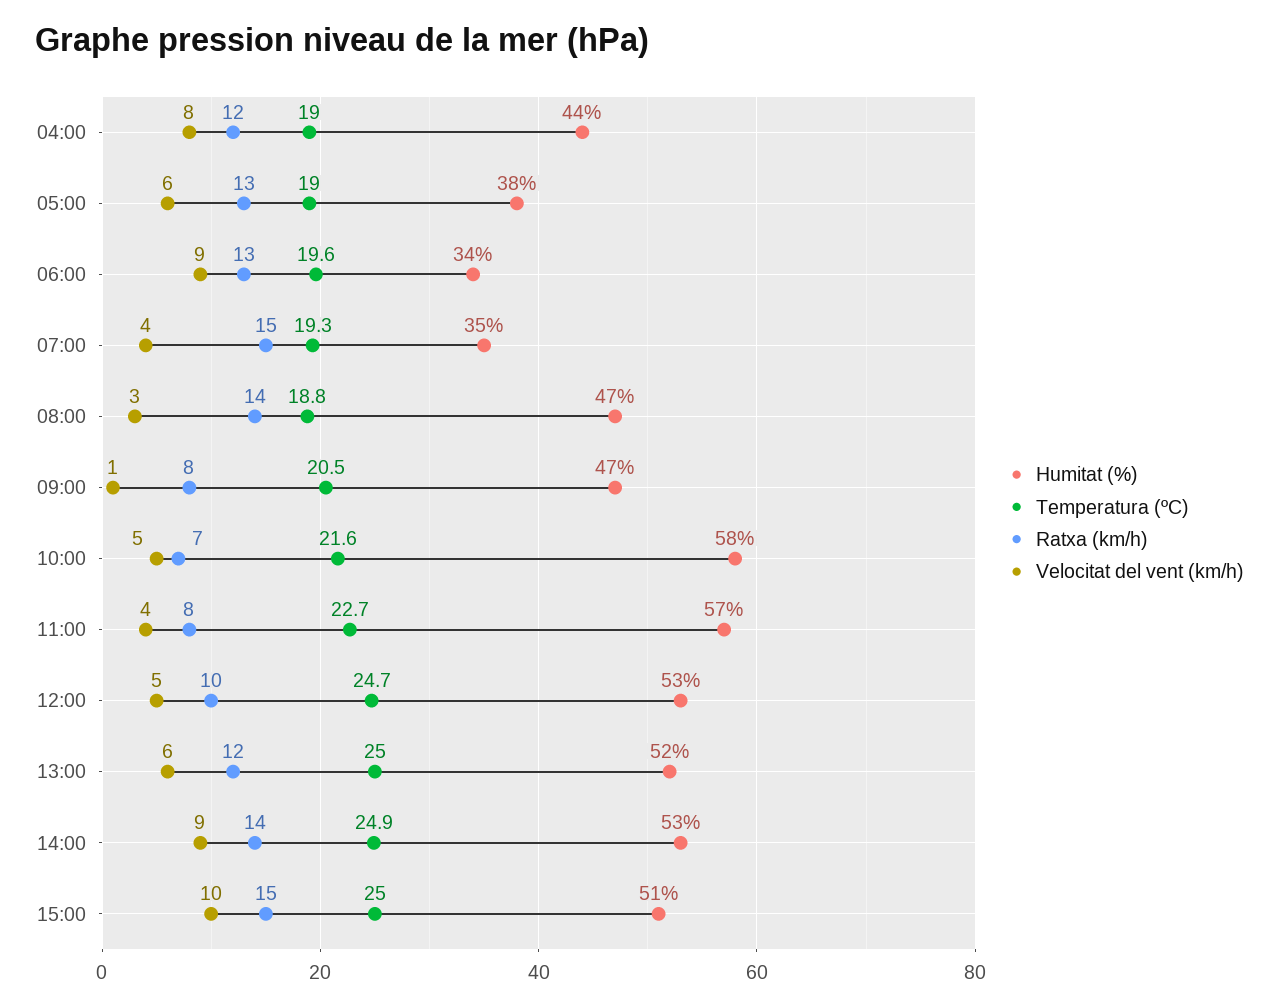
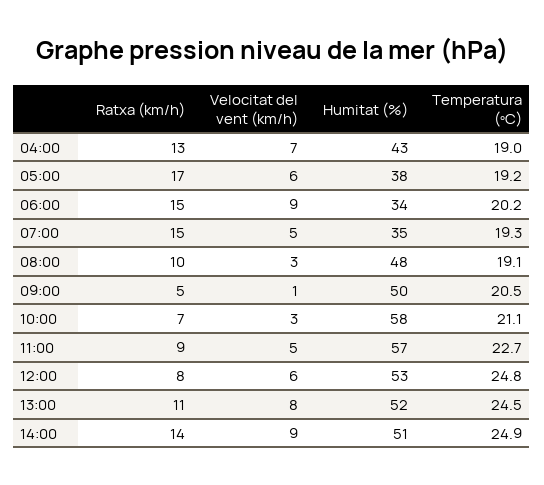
Humitat (%), 04:00: 44 -> 43
Ratxa (km/h), 04:00: 12 -> 13
Velocitat del vent (km/h), 04:00: 8 -> 7
Temperatura (ºC), 05:00: 19 -> 19.2
Ratxa (km/h), 05:00: 13 -> 17
Temperatura (ºC), 06:00: 19.6 -> 20.2
Ratxa (km/h), 06:00: 13 -> 15
Velocitat del vent (km/h), 07:00: 4 -> 5
Humitat (%), 08:00: 47 -> 48
Temperatura (ºC), 08:00: 18.8 -> 19.1
Ratxa (km/h), 08:00: 14 -> 10
Humitat (%), 09:00: 47 -> 50
Ratxa (km/h), 09:00: 8 -> 5
Temperatura (ºC), 10:00: 21.6 -> 21.1
Velocitat del vent (km/h), 10:00: 5 -> 3
Ratxa (km/h), 11:00: 8 -> 9
Velocitat del vent (km/h), 11:00: 4 -> 5
Temperatura (ºC), 12:00: 24.7 -> 24.8
Ratxa (km/h), 12:00: 10 -> 8
Velocitat del vent (km/h), 12:00: 5 -> 6
Temperatura (ºC), 13:00: 25 -> 24.5
Ratxa (km/h), 13:00: 12 -> 11
Velocitat del vent (km/h), 13:00: 6 -> 8
Humitat (%), 14:00: 53 -> 51
Humitat (%), 15:00: 51 -> none
Temperatura (ºC), 15:00: 25 -> none
Ratxa (km/h), 15:00: 15 -> none
Velocitat del vent (km/h), 15:00: 10 -> none

